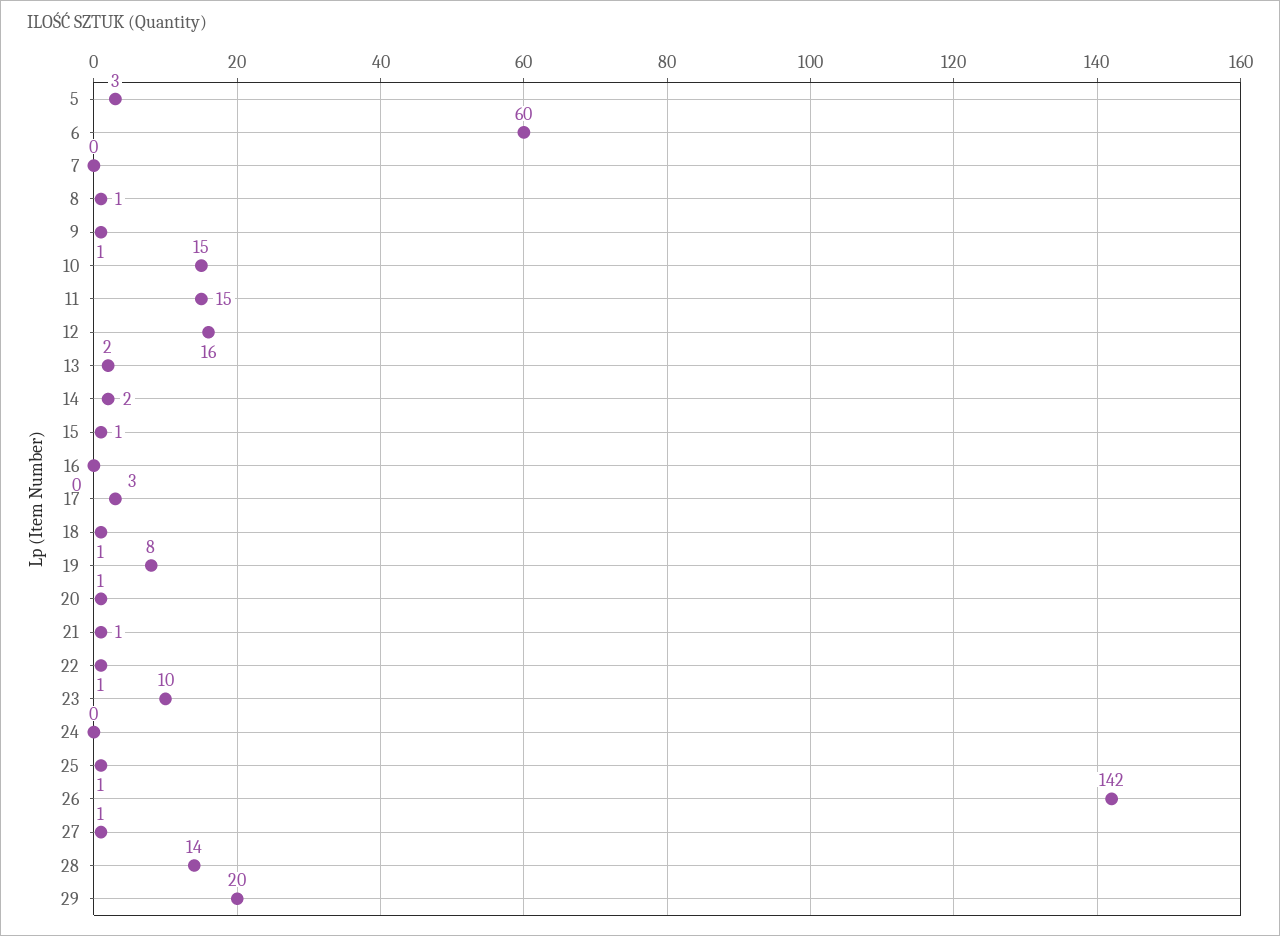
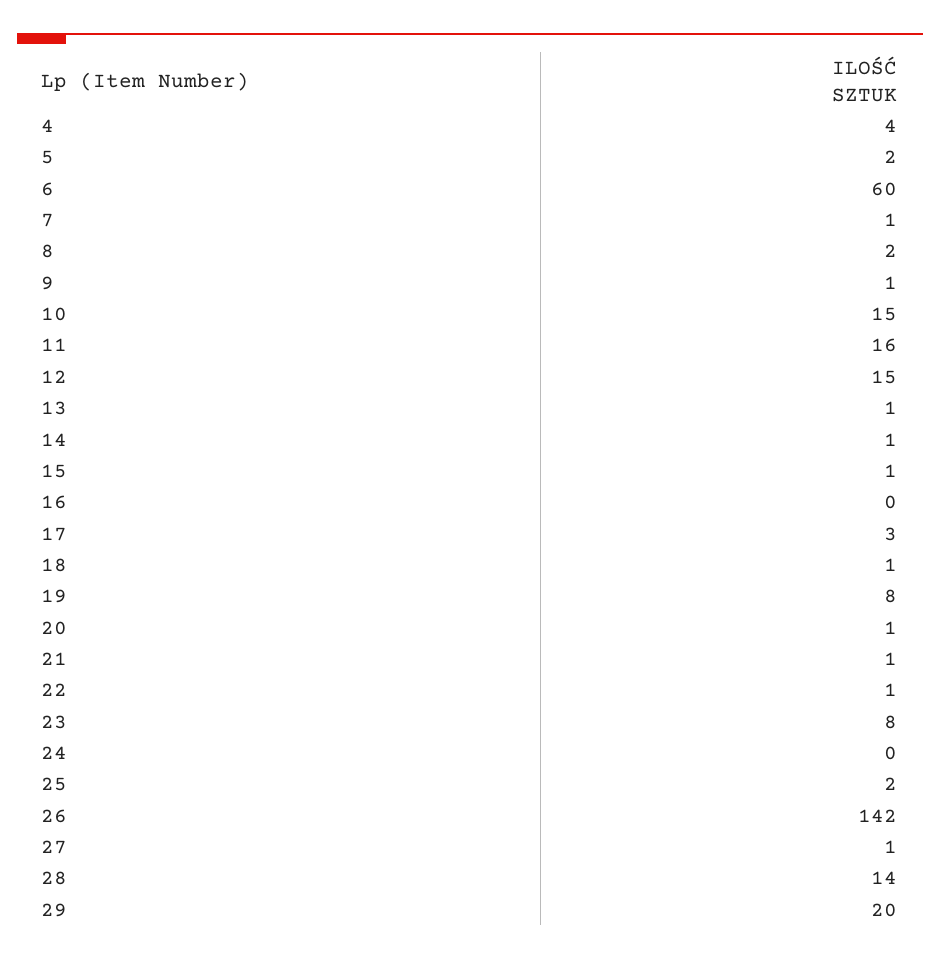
5: 3 -> 2
7: 0 -> 1
8: 1 -> 2
11: 15 -> 16
12: 16 -> 15
13: 2 -> 1
14: 2 -> 1
23: 10 -> 8
25: 1 -> 2
4: none -> 4

